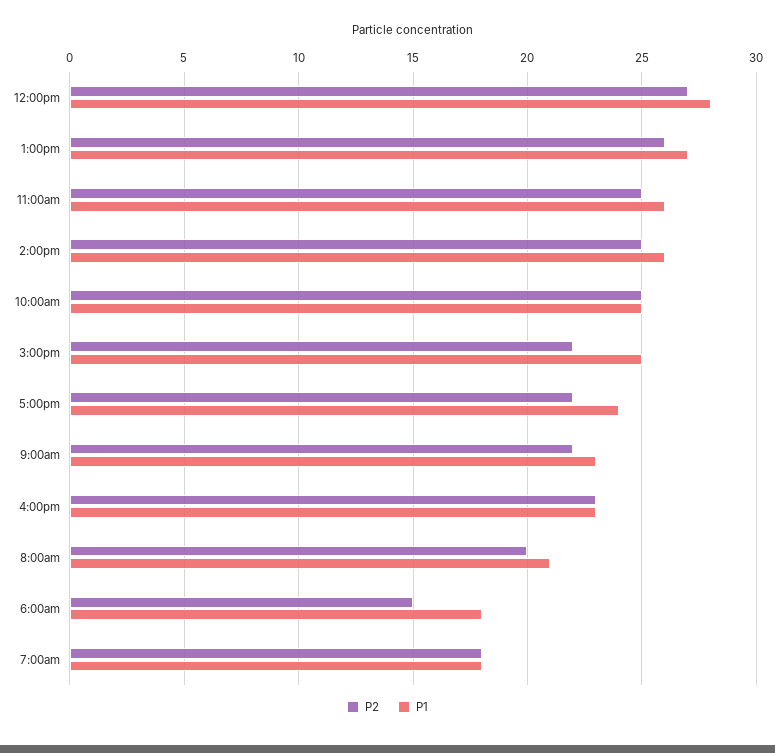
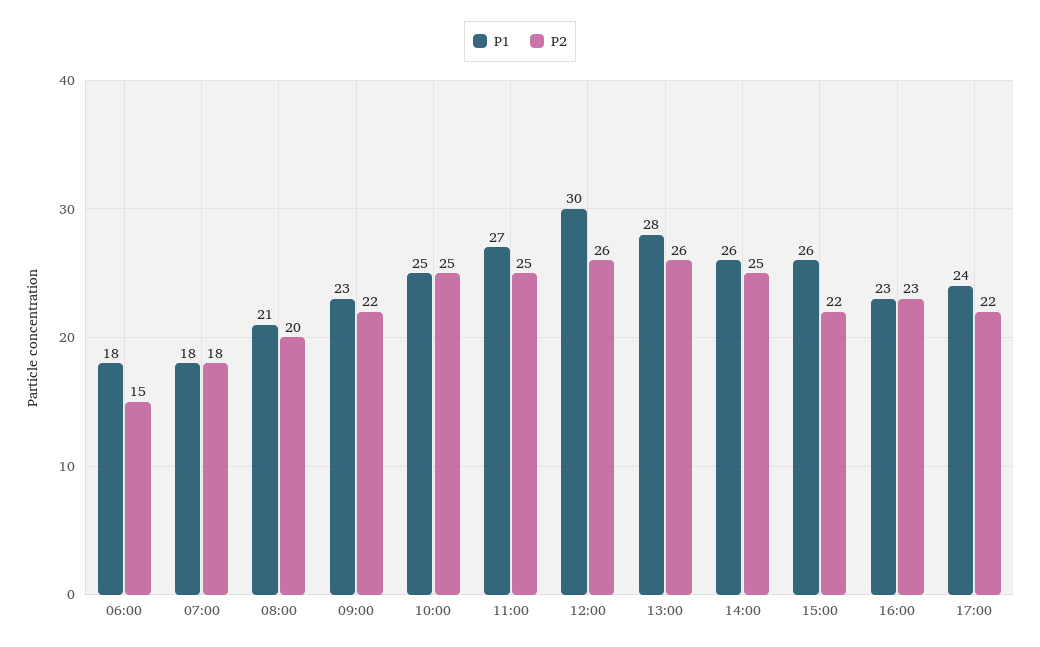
P2, 12:00pm: 27 -> 26
P1, 12:00pm: 28 -> 30
P1, 1:00pm: 27 -> 28
P1, 11:00am: 26 -> 27
P1, 3:00pm: 25 -> 26

